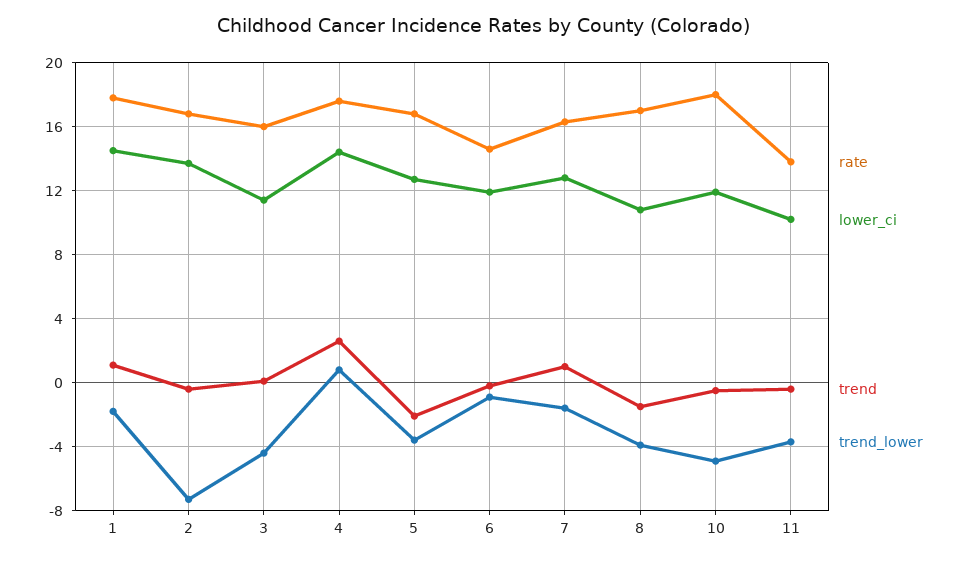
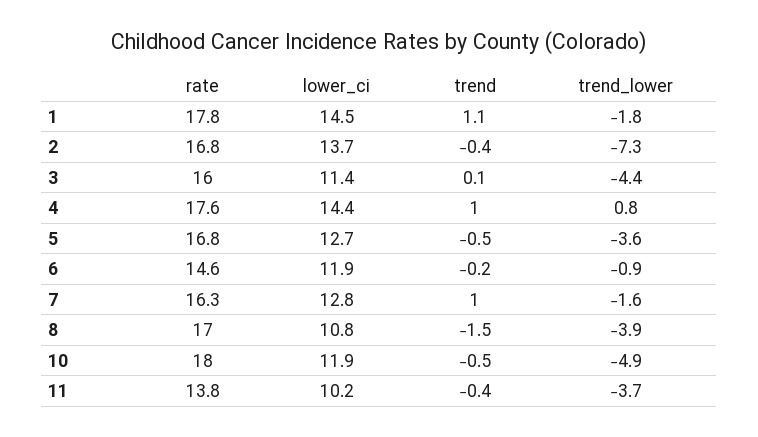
trend, 4: 2.5 -> 1
trend, 5: -2 -> -0.5

